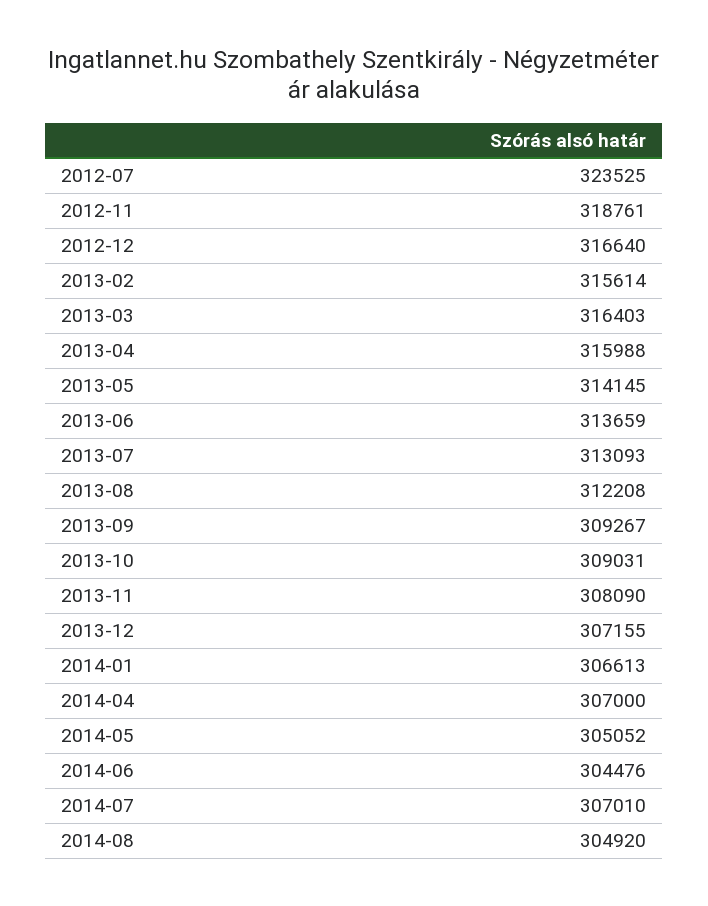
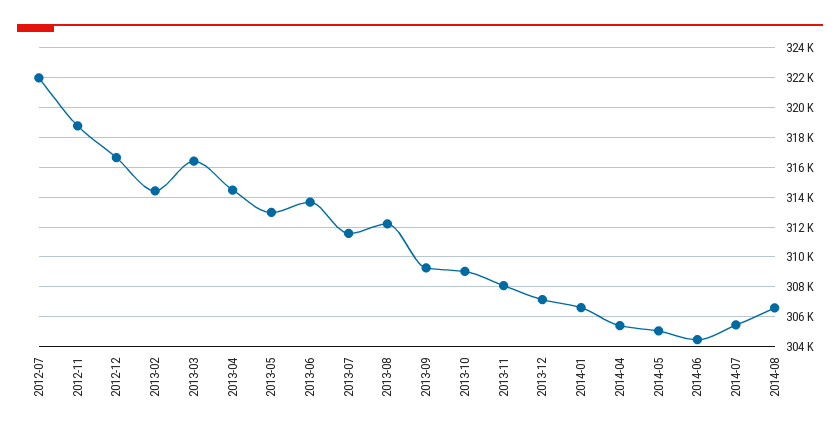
2012-07: 323525 -> 322000
2013-02: 315614 -> 314500
2013-04: 315988 -> 314500
2013-05: 314145 -> 313000
2013-07: 313093 -> 311500
2014-04: 307000 -> 305500
2014-07: 307010 -> 305500
2014-08: 304920 -> 306500

